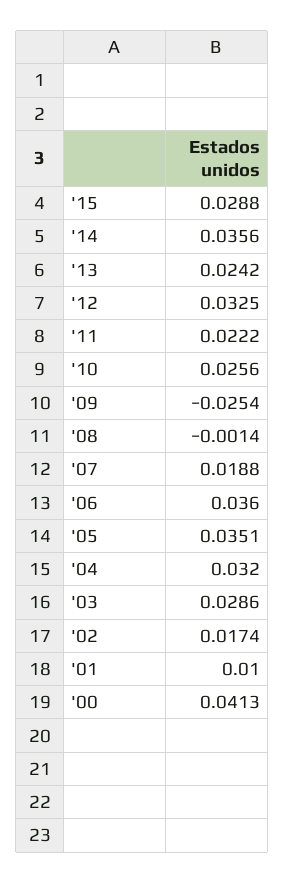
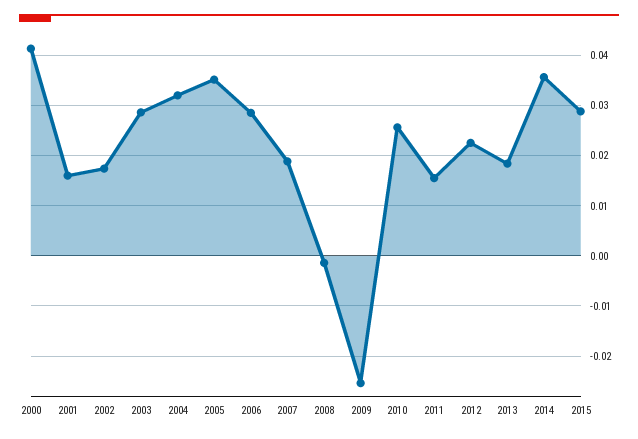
'13: 0.0242 -> 0.018
'12: 0.0325 -> 0.022
'11: 0.0222 -> 0.016
'06: 0.036 -> 0.028
'01: 0.01 -> 0.016

